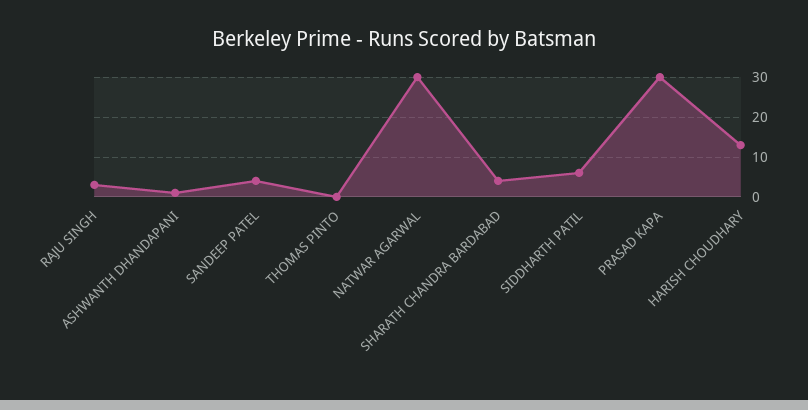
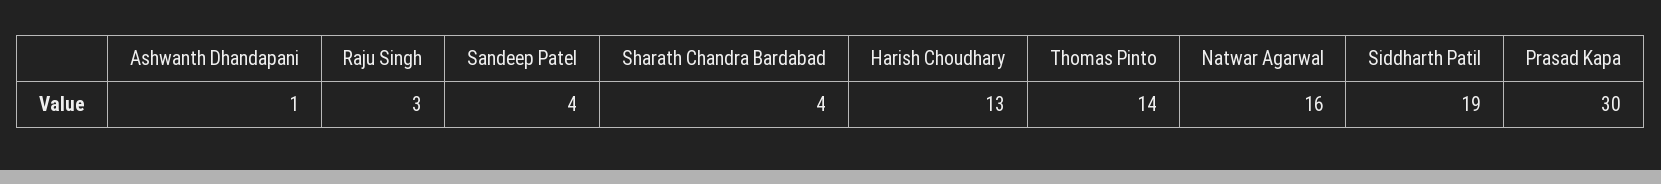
THOMAS PINTO: 0 -> 14
NATWAR AGARWAL: 30 -> 16
SIDDHARTH PATIL: 5 -> 19

